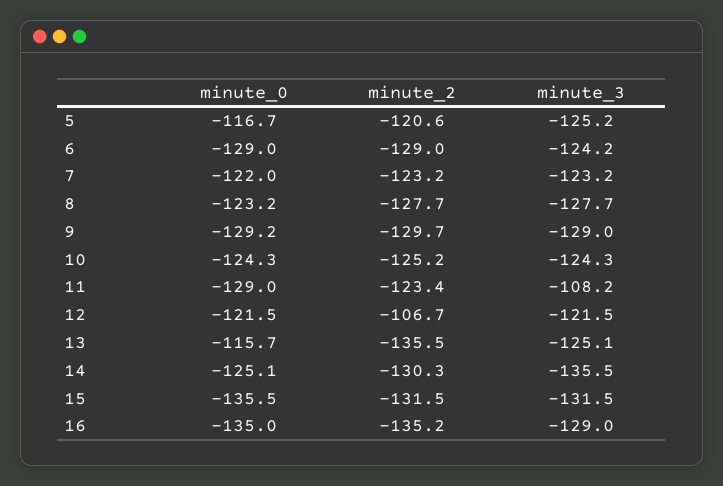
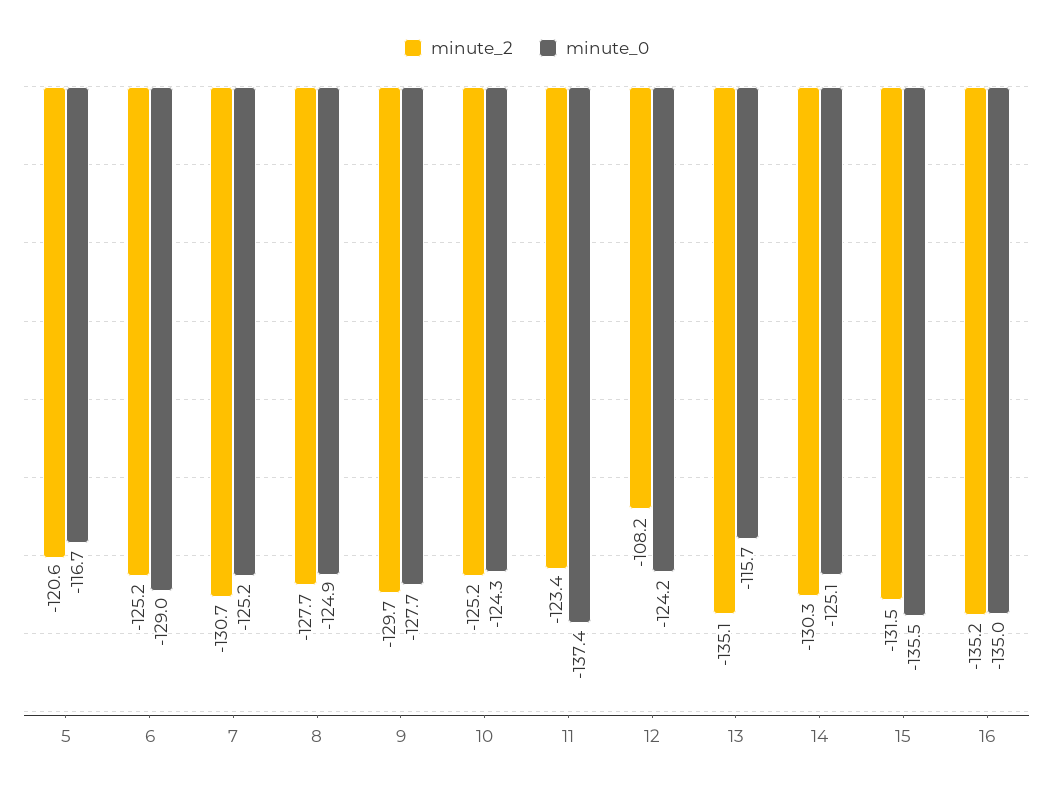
minute_3, 5: -125.2 -> none
minute_2, 6: -129 -> -125.2
minute_3, 6: -124.2 -> none
minute_0, 7: -122 -> -125.2
minute_2, 7: -123.2 -> -130.7
minute_3, 7: -123.2 -> none
minute_0, 8: -123.2 -> -124.9
minute_3, 8: -127.7 -> none
minute_0, 9: -129.2 -> -127.7
minute_3, 9: -129 -> none
minute_3, 10: -124.3 -> none
minute_0, 11: -129 -> -137.4
minute_3, 11: -108.2 -> none
minute_0, 12: -121.5 -> -124.2
minute_2, 12: -106.7 -> -108.2
minute_3, 12: -121.5 -> none
minute_2, 13: -135.5 -> -135.1
minute_3, 13: -125.1 -> none
minute_3, 14: -135.5 -> none
minute_3, 15: -131.5 -> none
minute_3, 16: -129 -> none

